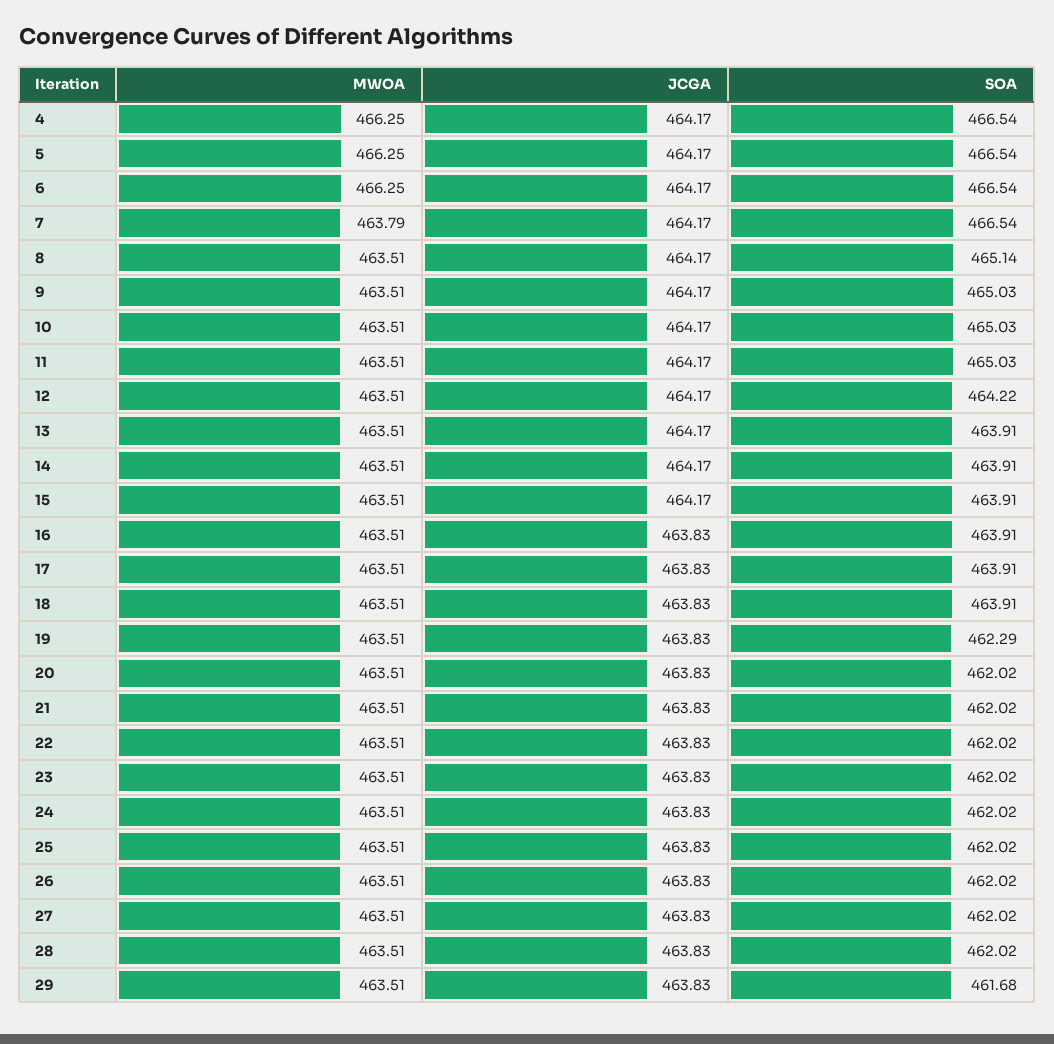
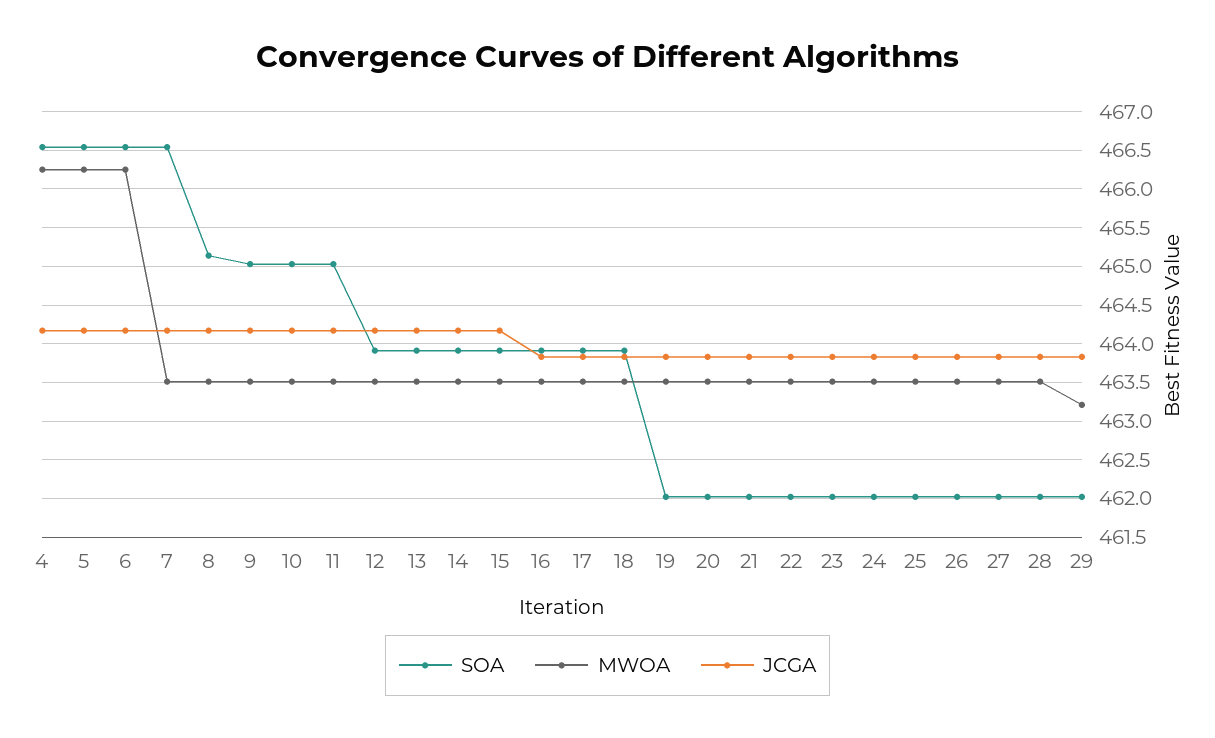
MWOA, 7: 463.79 -> 463.5
SOA, 12: 464.22 -> 463.9
SOA, 19: 462.29 -> 462
MWOA, 29: 463.51 -> 463.2
SOA, 29: 461.68 -> 462

